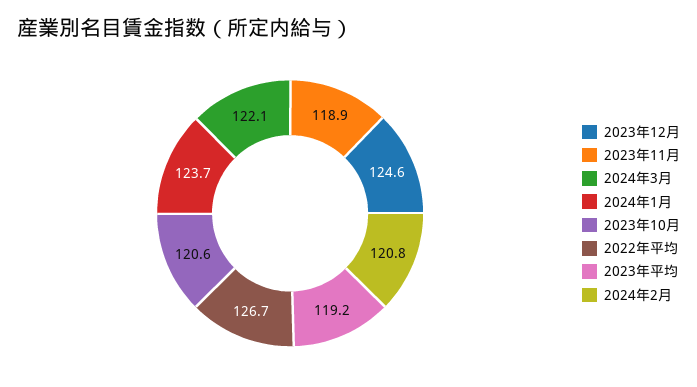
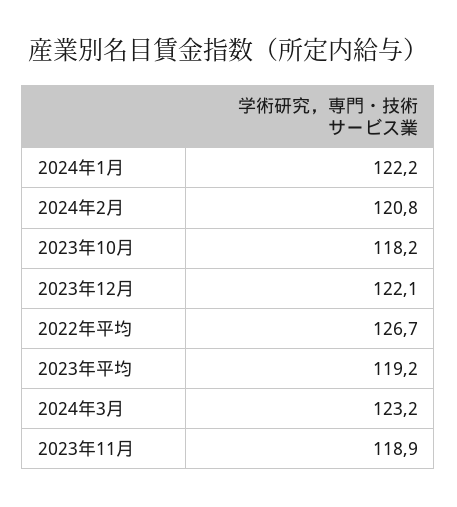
2023年12月: 124.6 -> 122.1
2024年3月: 122.1 -> 123.2
2024年1月: 123.7 -> 122.2
2023年10月: 120.6 -> 118.2

